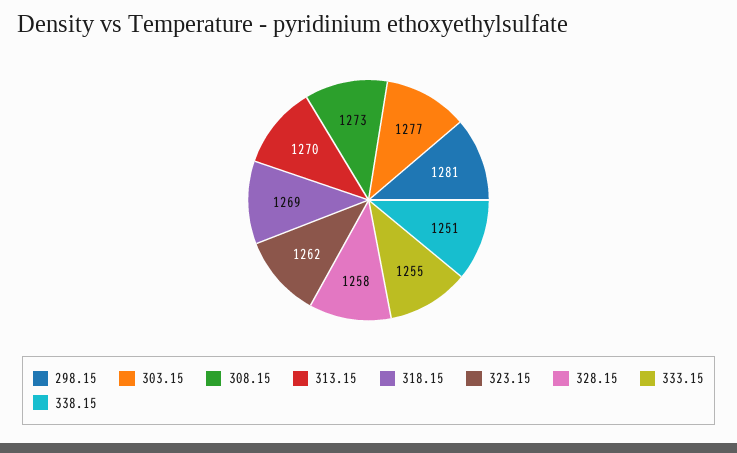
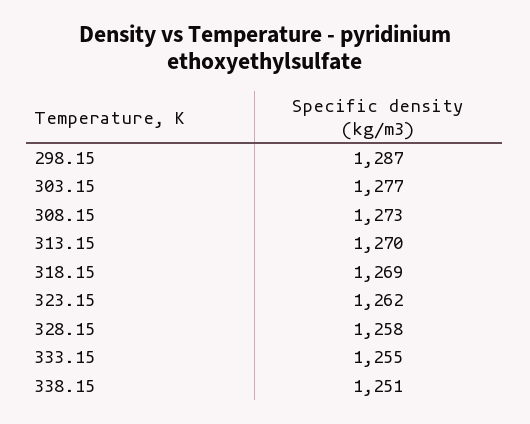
298.15: 1281 -> 1287

